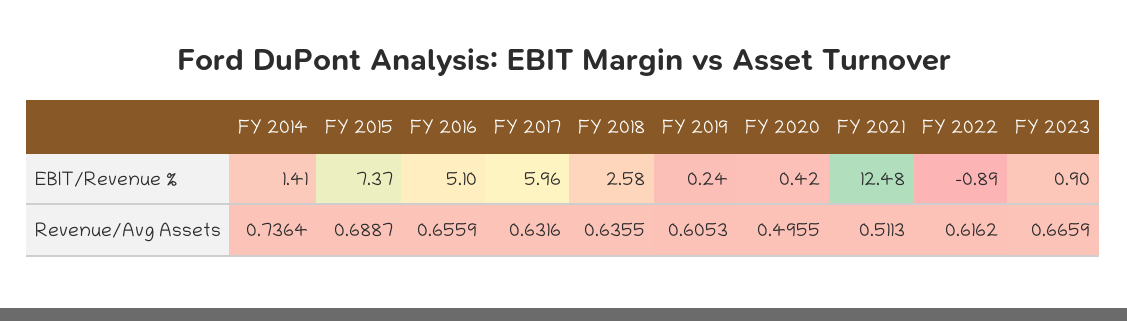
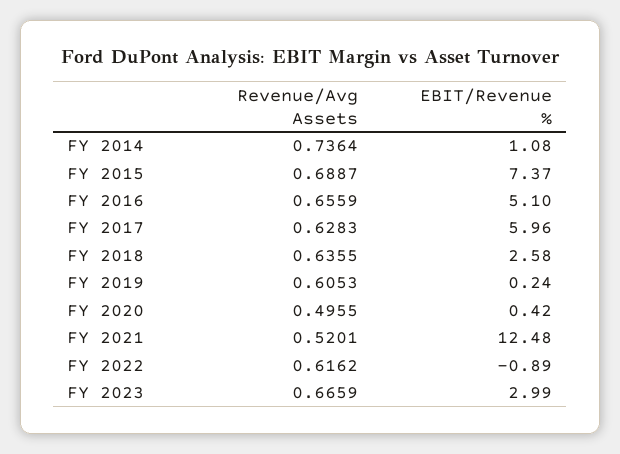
FY 2014, EBIT/Revenue %: 1.41 -> 1.08
FY 2023, EBIT/Revenue %: 0.9 -> 2.99
FY 2017, Revenue/Avg Assets: 0.6316 -> 0.6283
FY 2021, Revenue/Avg Assets: 0.5113 -> 0.5201

